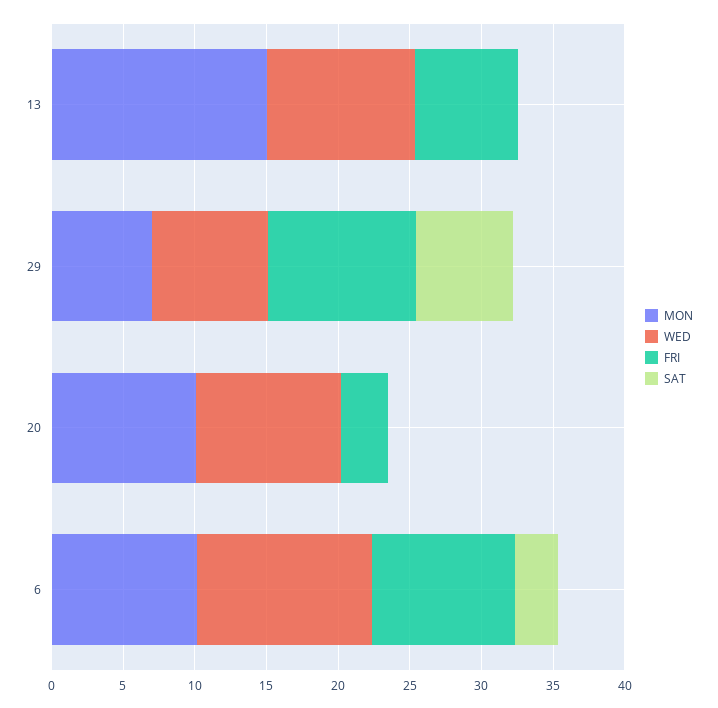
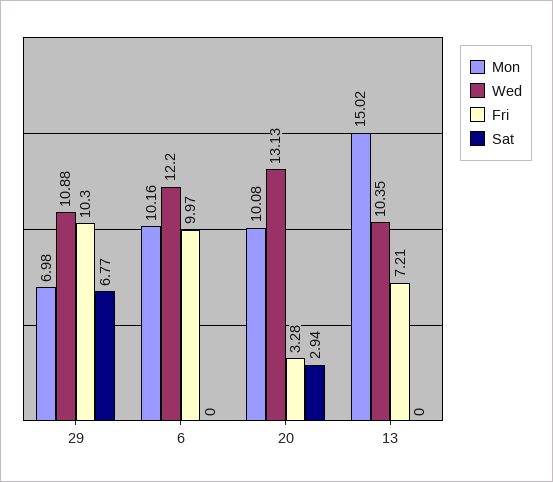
WED, 29: 8 -> 10.88
WED, 20: 10 -> 13.13
SAT, 20: 0 -> 2.94
SAT, 6: 3 -> 0

